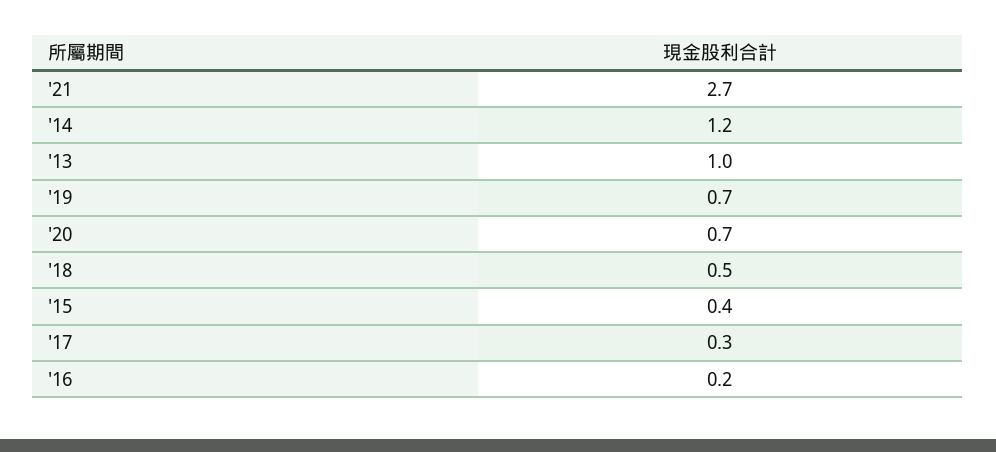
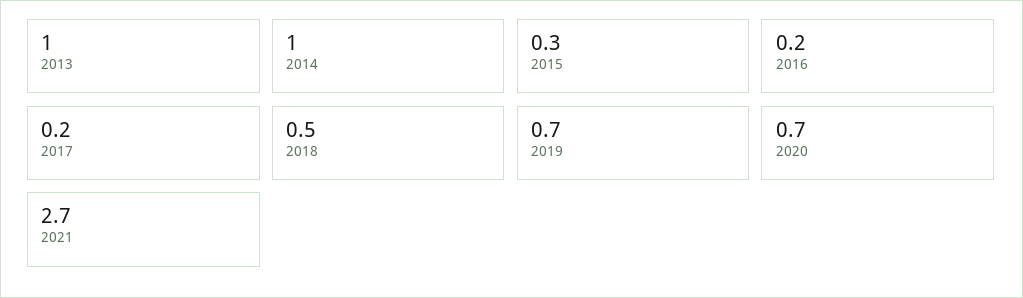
'14: 1.2 -> 1
'15: 0.4 -> 0.3
'17: 0.3 -> 0.2

